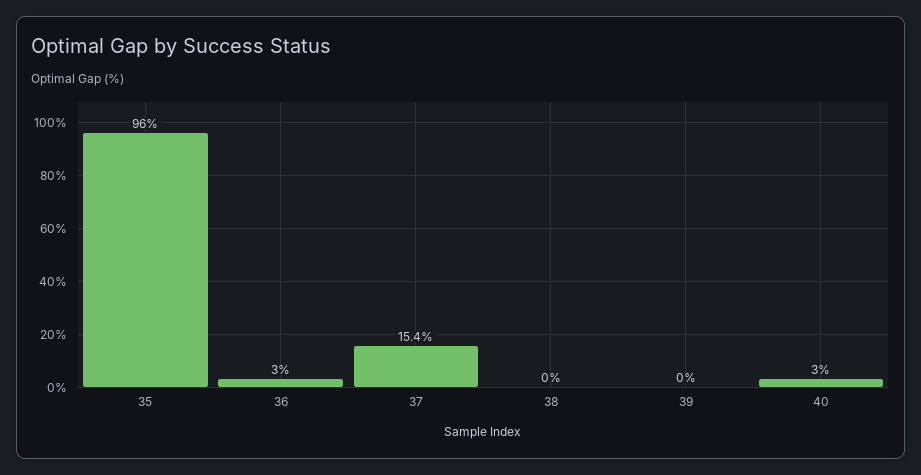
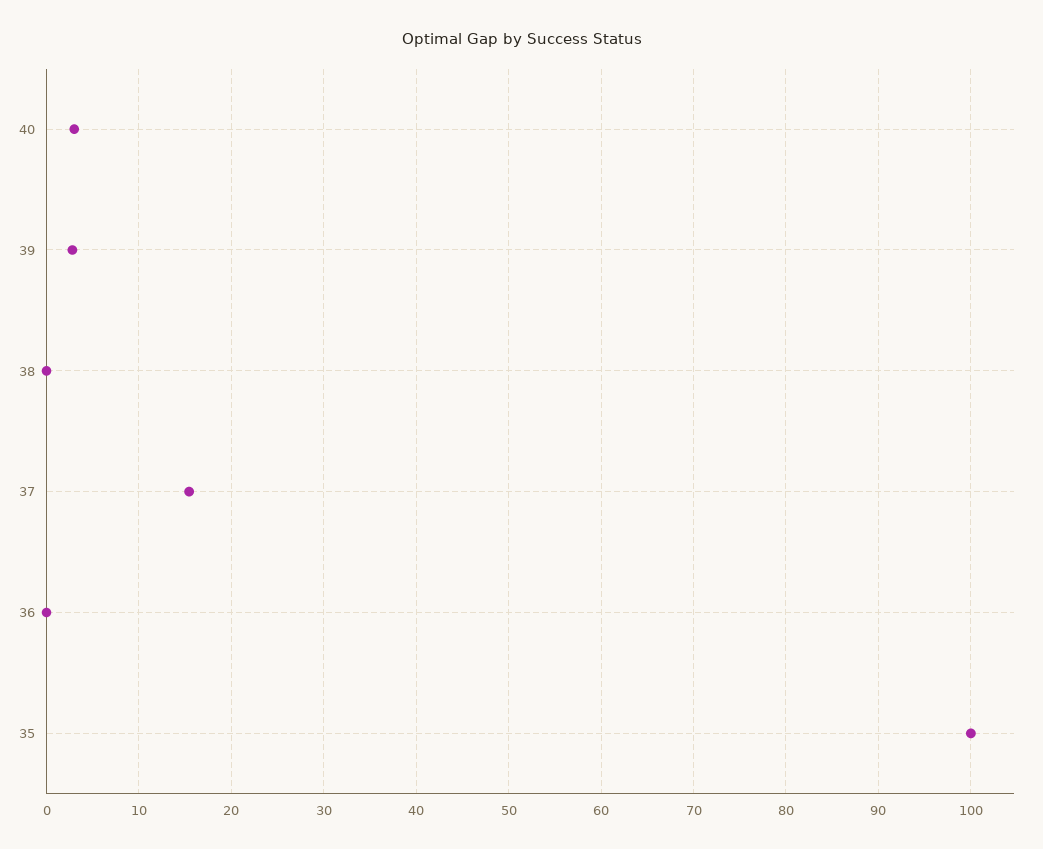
35: 96 -> 100
36: 3 -> 0
39: 0 -> 3

